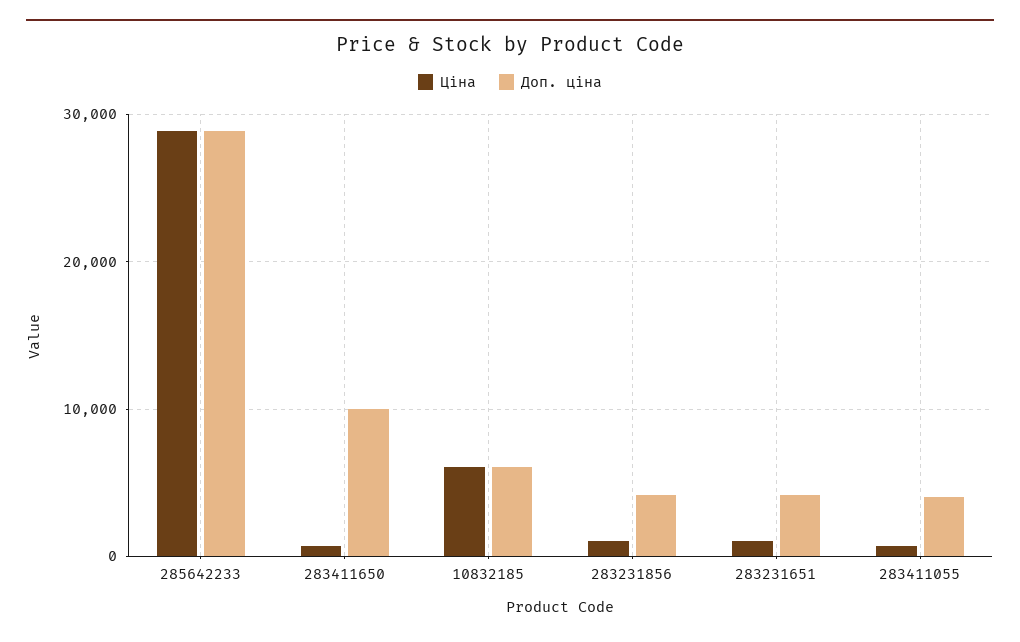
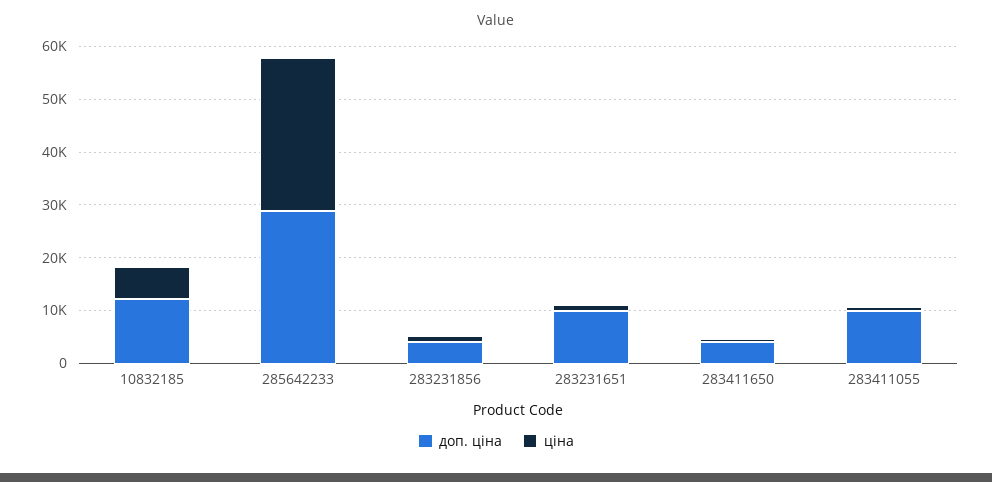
Доп. ціна, 283411650: 10000 -> 4000
Доп. ціна, 10832185: 6000 -> 12000
Доп. ціна, 283231651: 4000 -> 10000
Доп. ціна, 283411055: 4000 -> 10000

